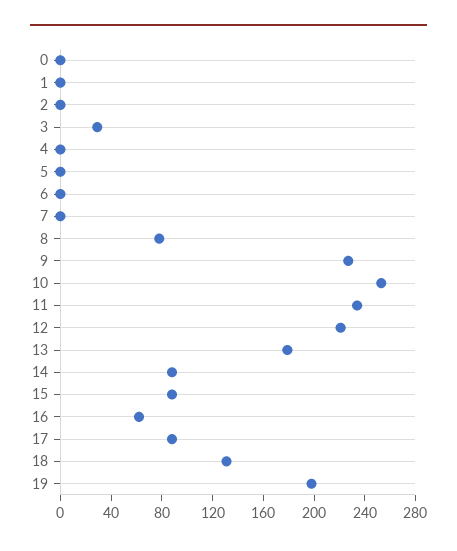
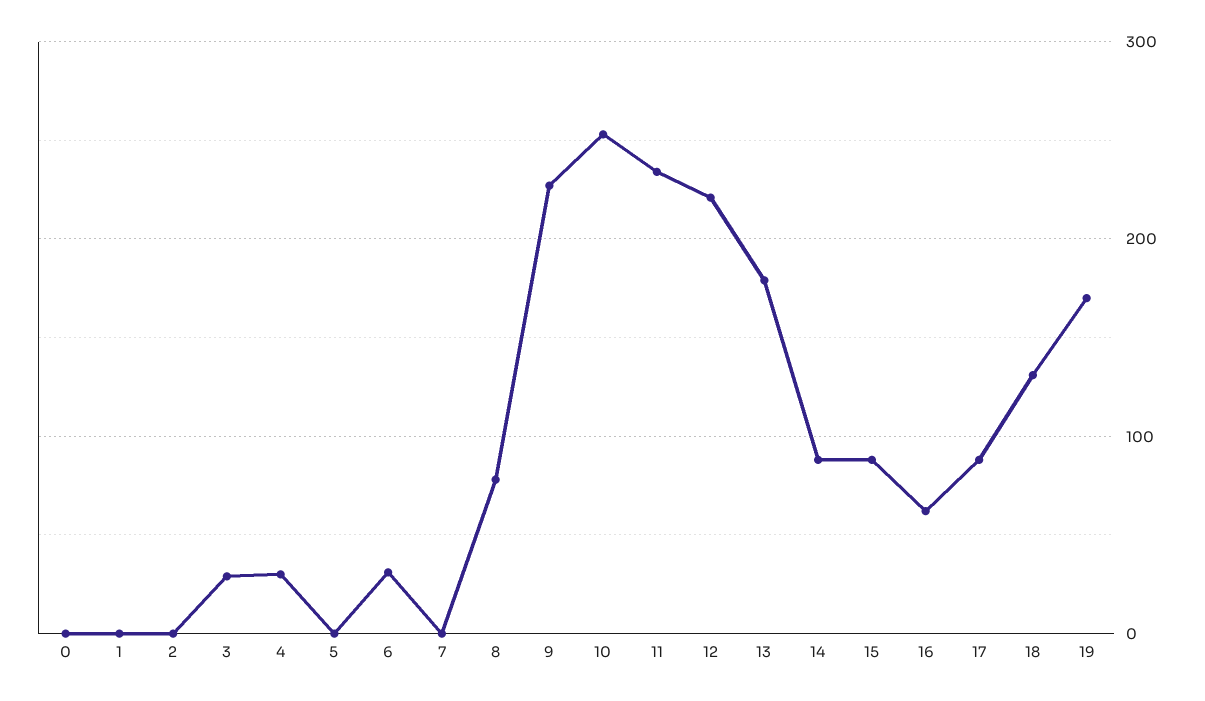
4: 0 -> 30
6: 0 -> 30
19: 200 -> 170

